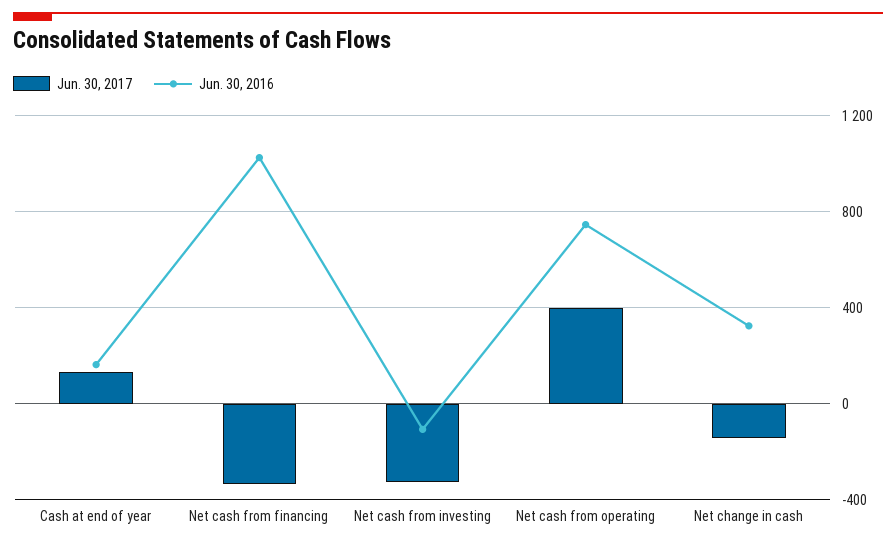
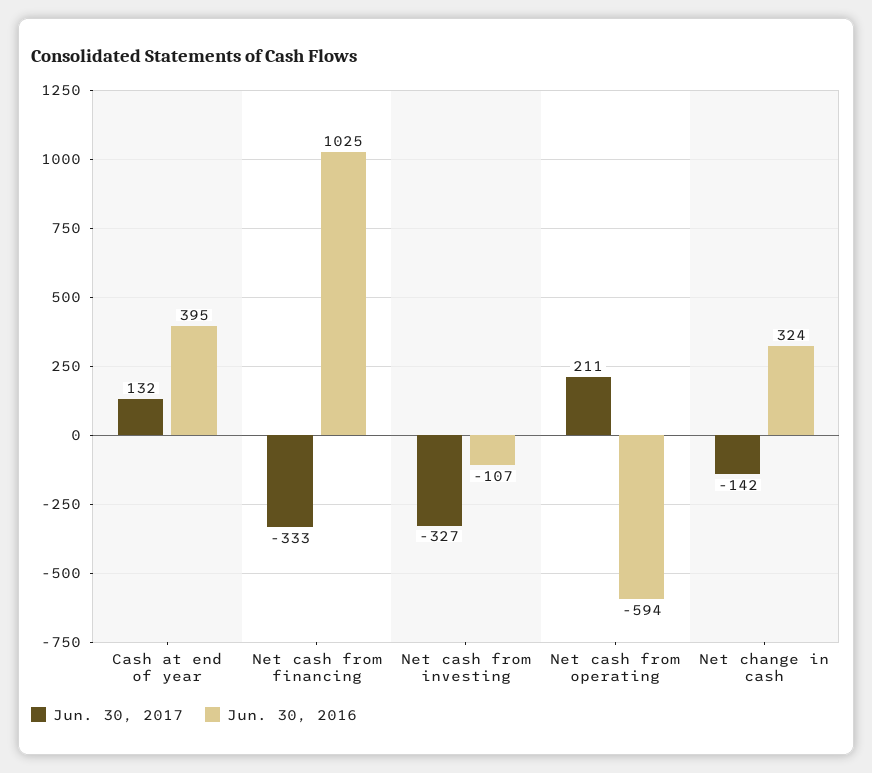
Jun. 30, 2016, Cash at end of year: 150 -> 395
Jun. 30, 2017, Net cash from operating: 400 -> 211
Jun. 30, 2016, Net cash from operating: 750 -> -594

